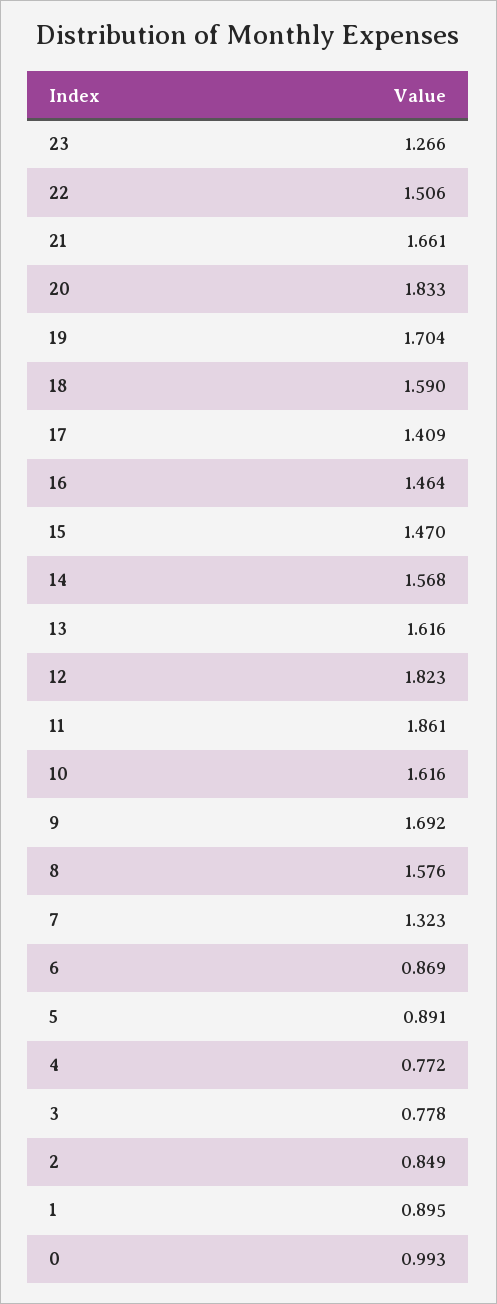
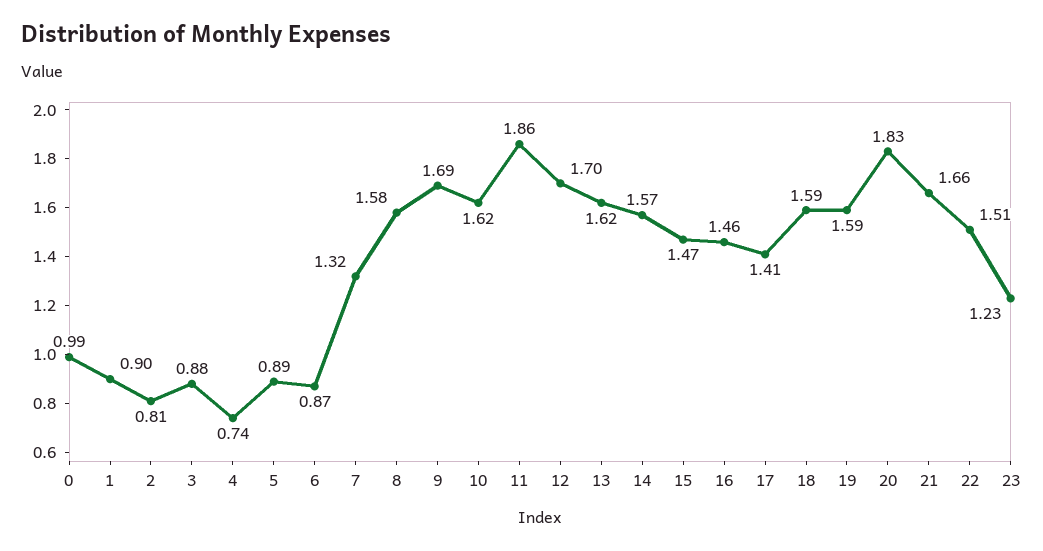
23: 1.266 -> 1.23
19: 1.704 -> 1.59
12: 1.823 -> 1.7
4: 0.772 -> 0.74
3: 0.778 -> 0.88
2: 0.849 -> 0.81

